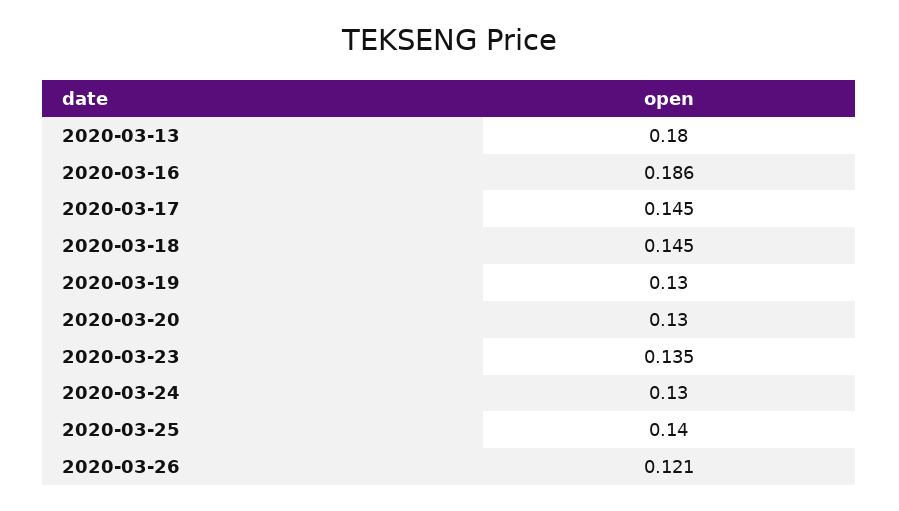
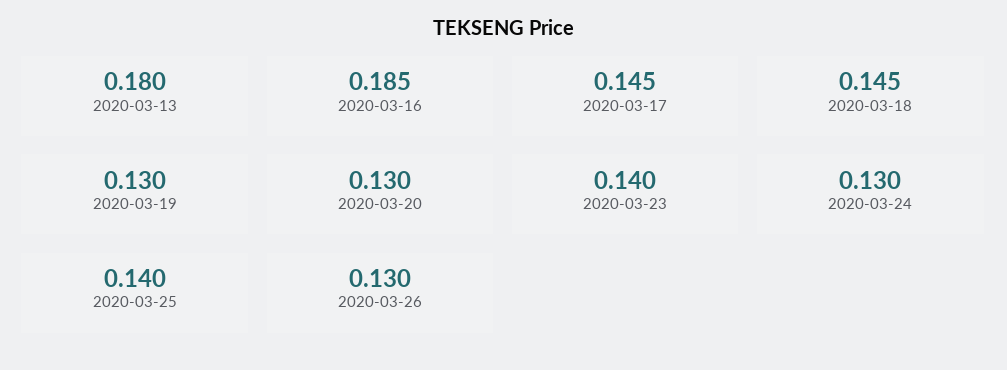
2020-03-16: 0.186 -> 0.185
2020-03-23: 0.135 -> 0.14
2020-03-26: 0.121 -> 0.13

